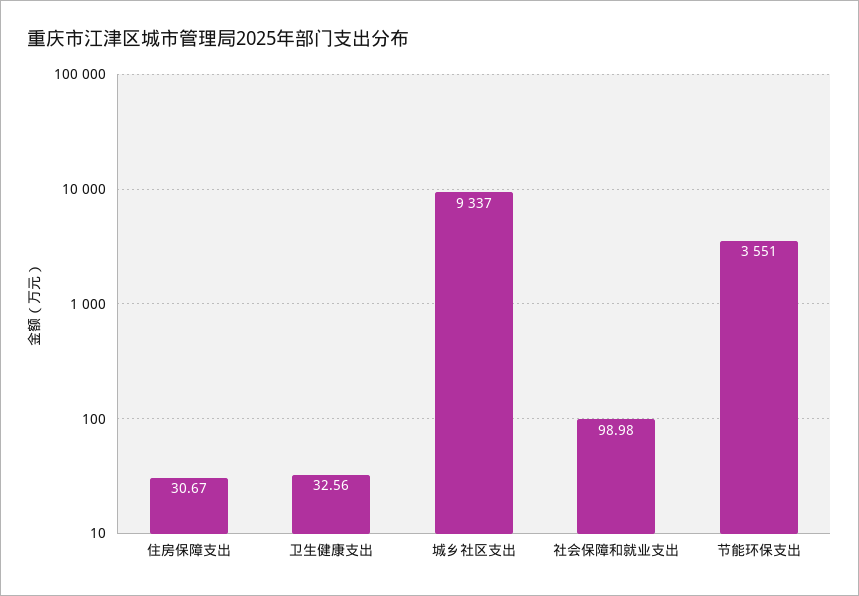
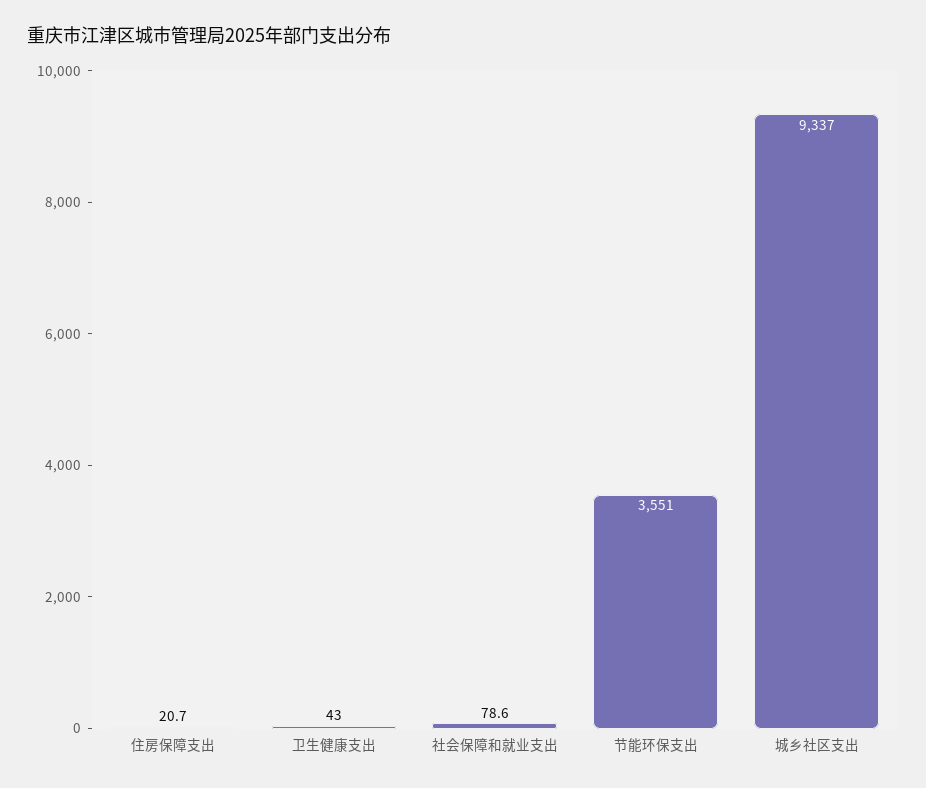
住房保障支出: 30.67 -> 20.7
卫生健康支出: 32.56 -> 43
社会保障和就业支出: 98.98 -> 78.6

